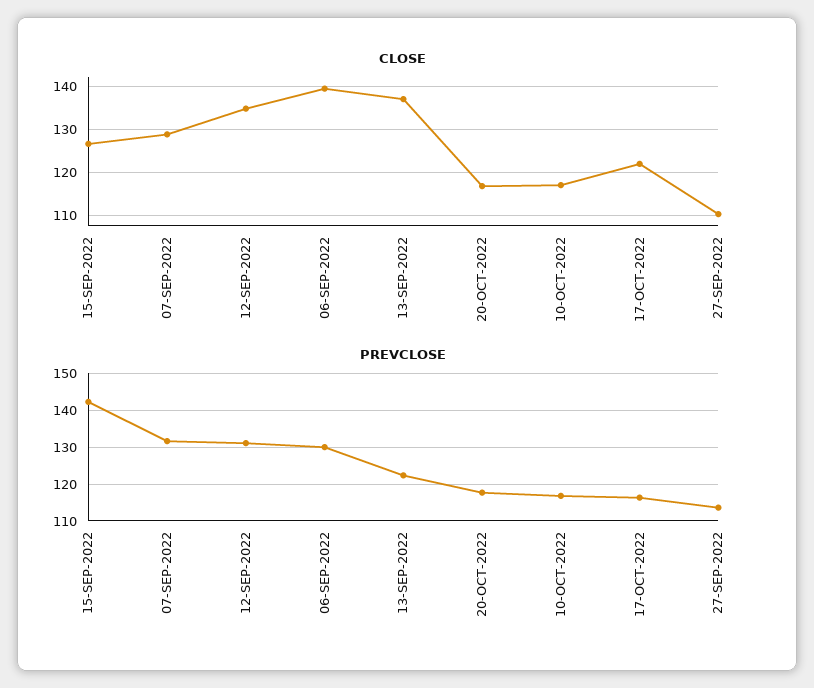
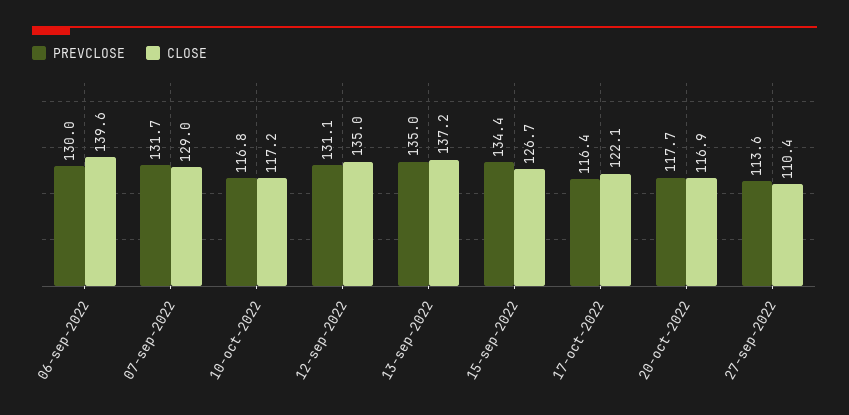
PREVCLOSE, 15-SEP-2022: 142 -> 134.4
PREVCLOSE, 13-SEP-2022: 122 -> 135

